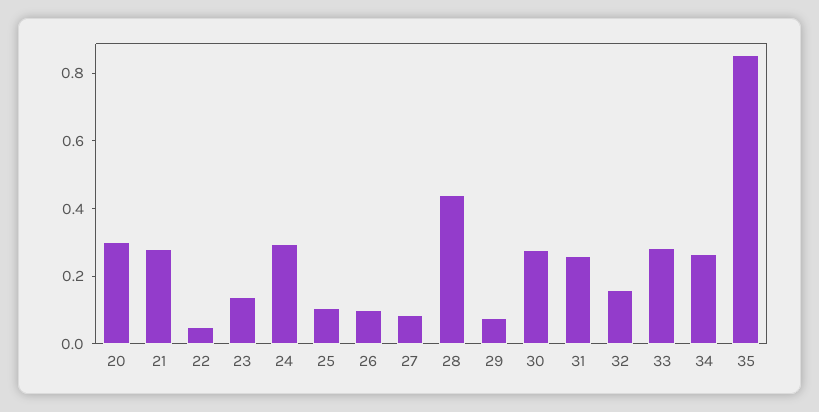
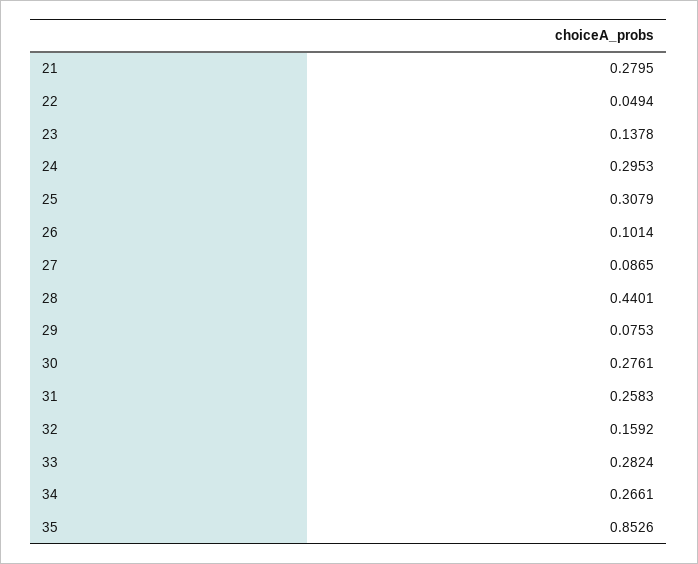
20: 0.3 -> none
25: 0.1 -> 0.3079

